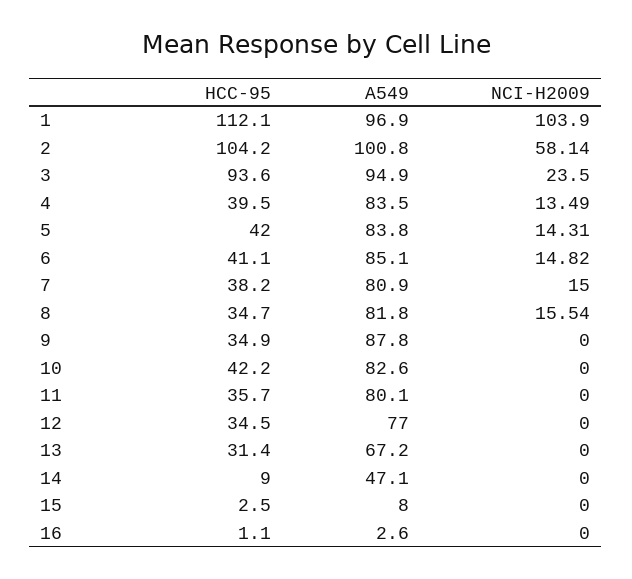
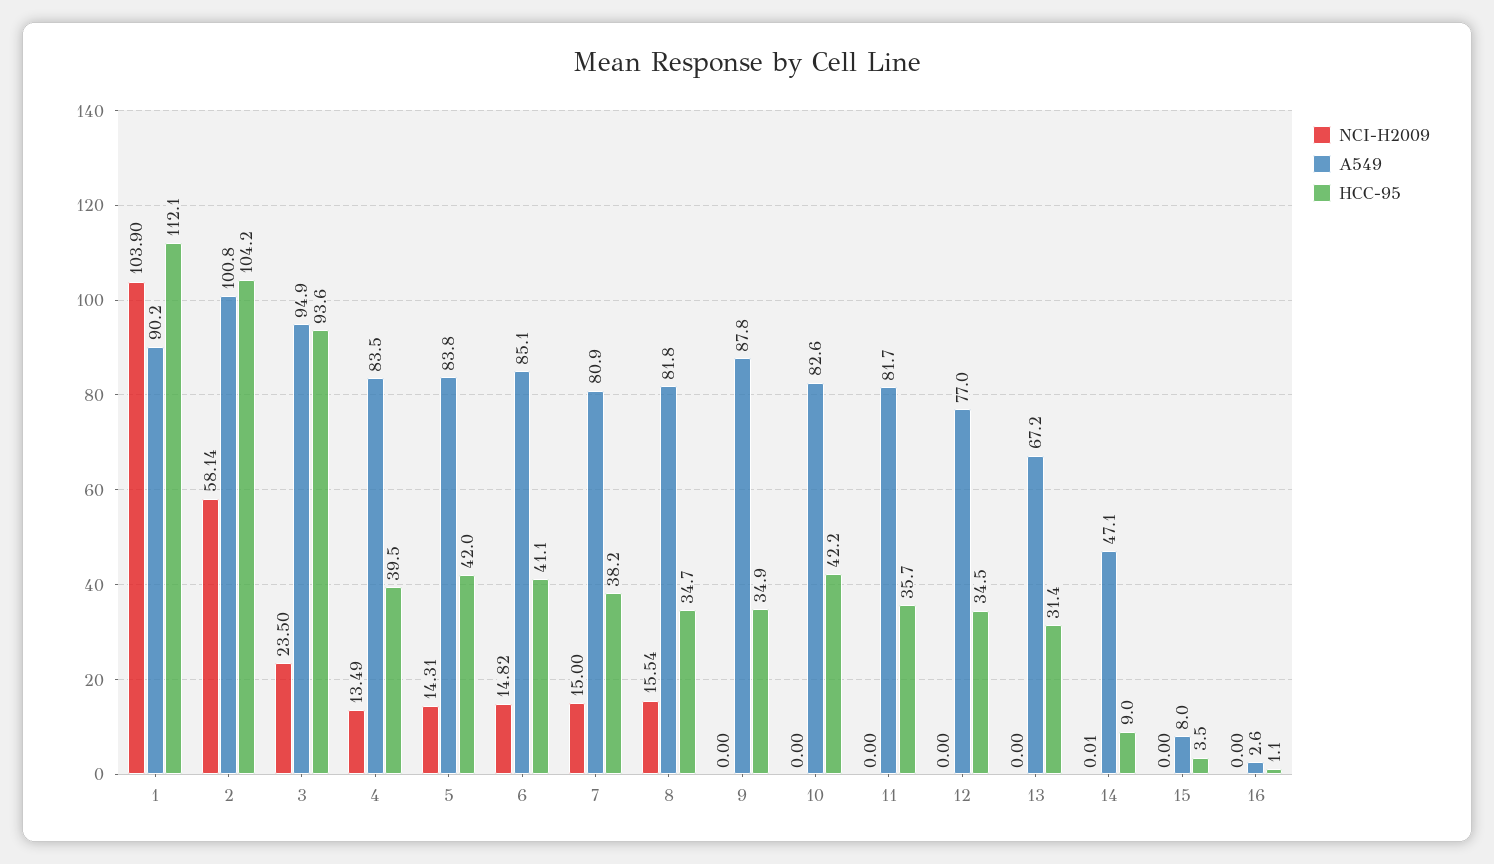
A549, 1: 96.9 -> 90.2
A549, 11: 80.1 -> 81.7
NCI-H2009, 14: 0 -> 0.01
HCC-95, 15: 2.5 -> 3.5

